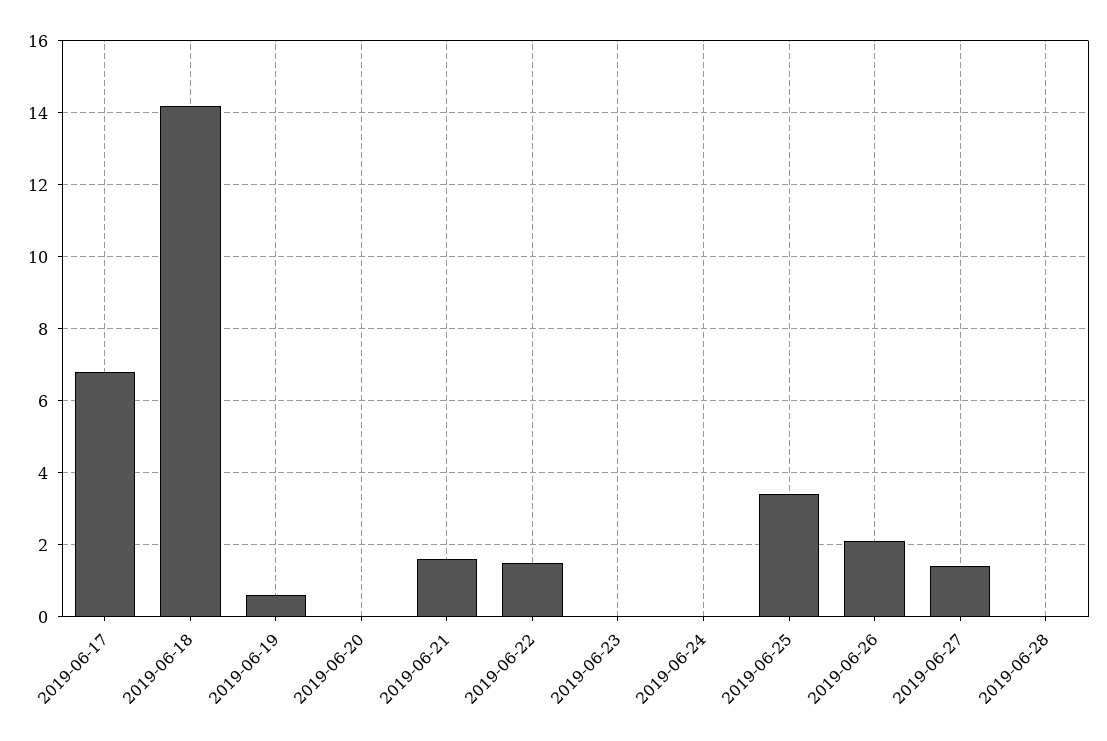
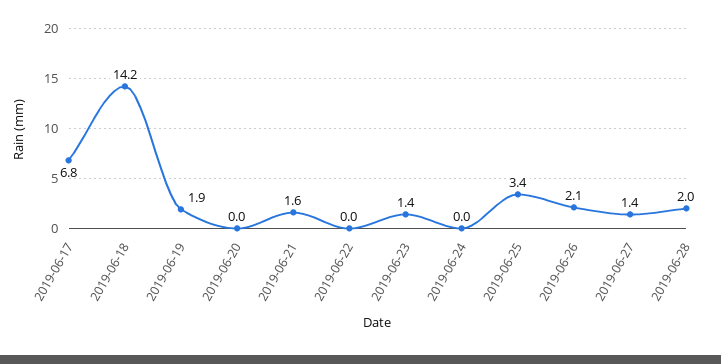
2019-06-19: 0.5 -> 1.9
2019-06-22: 1.5 -> 0
2019-06-23: 0 -> 1.4
2019-06-28: 0 -> 2

